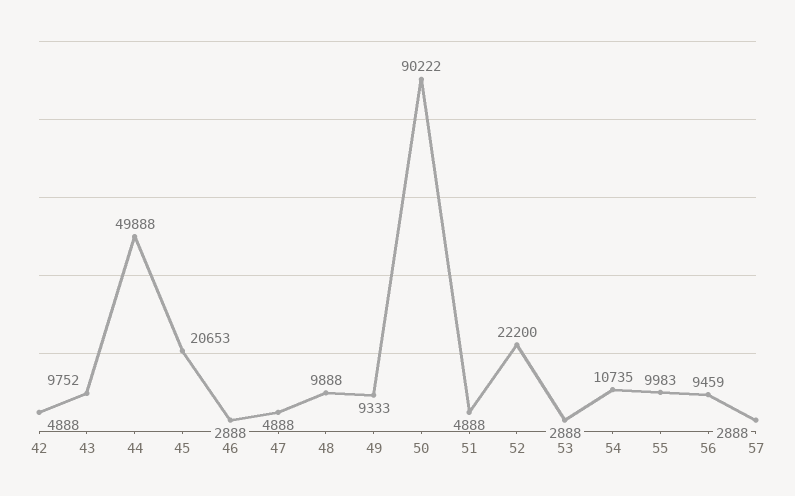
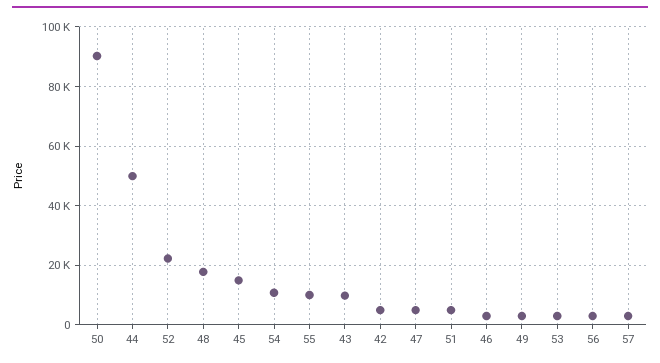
45: 20653 -> 15000
48: 9888 -> 17500
49: 9333 -> 2500
56: 9459 -> 2500

